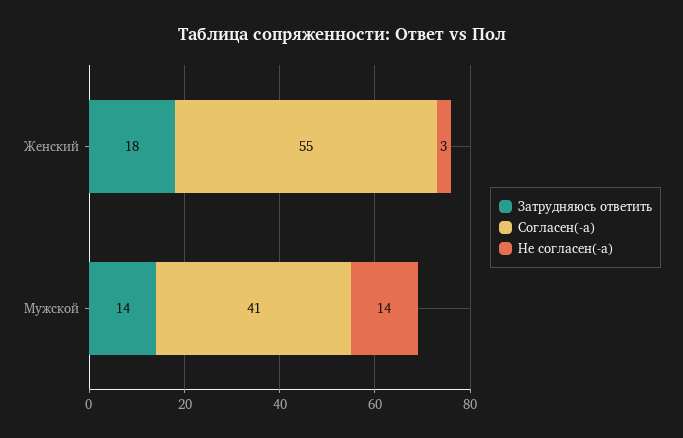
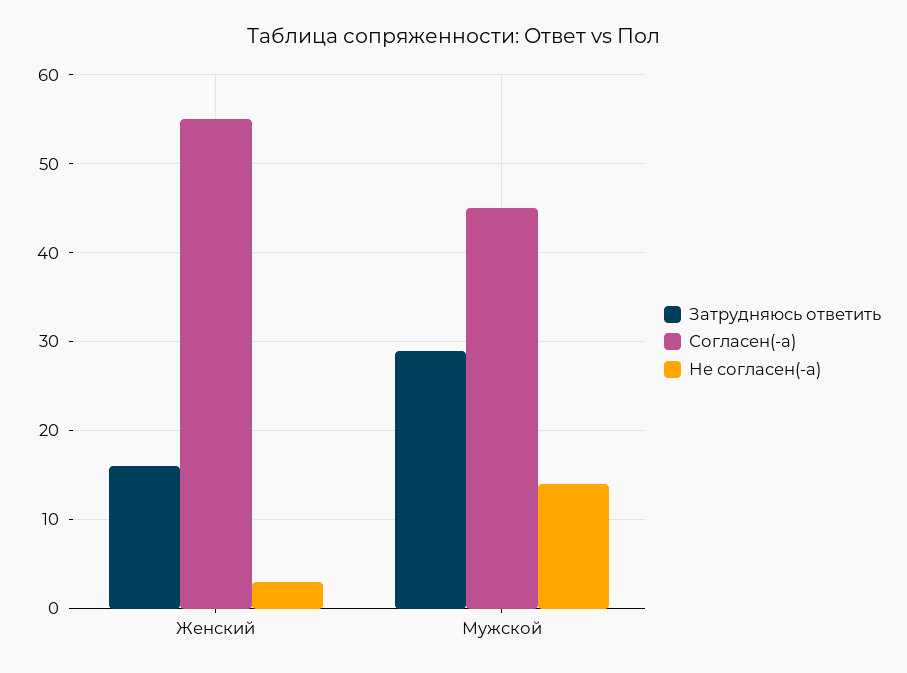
Затрудняюсь ответить, Женский: 18 -> 16
Затрудняюсь ответить, Мужской: 14 -> 29
Согласен(-а), Мужской: 41 -> 45

